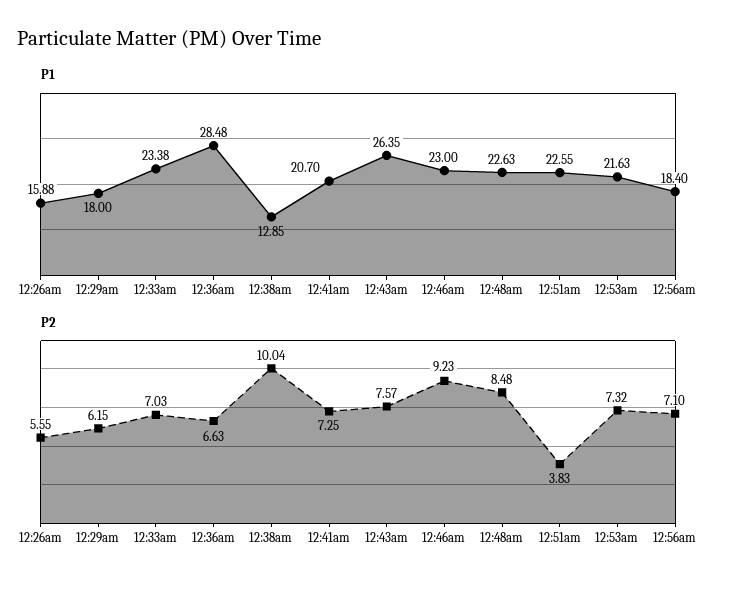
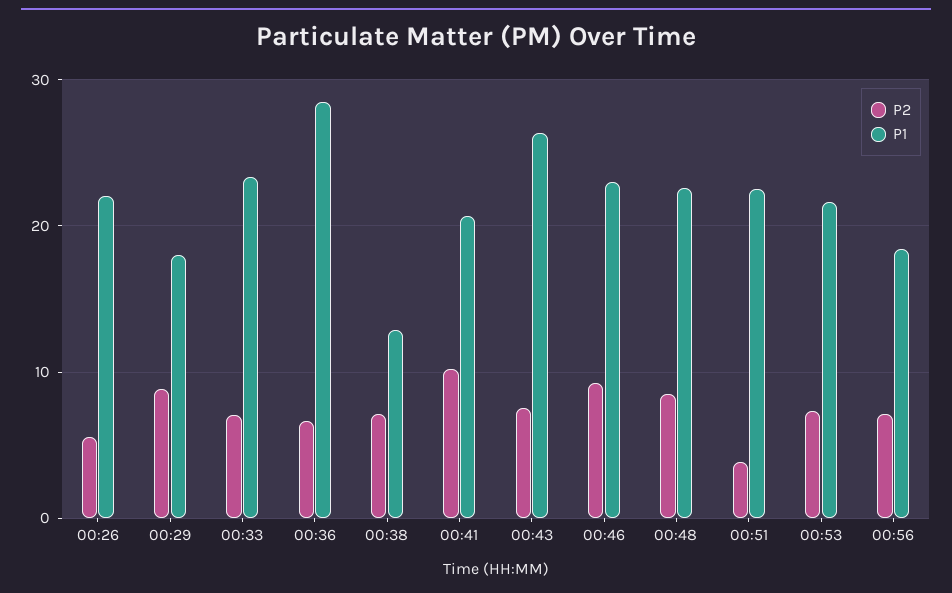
P1, 12:26am: 15.88 -> 22
P2, 12:29am: 6.15 -> 9
P2, 12:38am: 10.04 -> 7
P2, 12:41am: 7.25 -> 10

